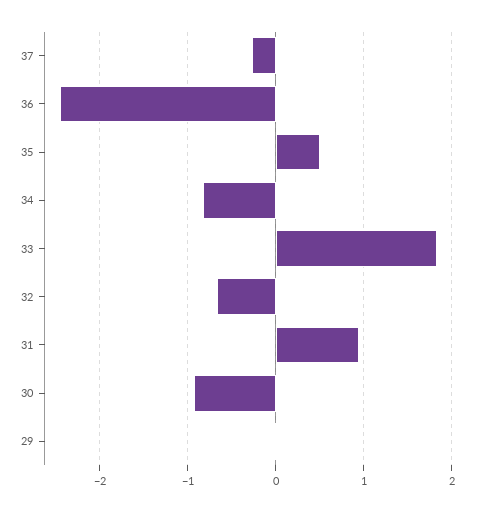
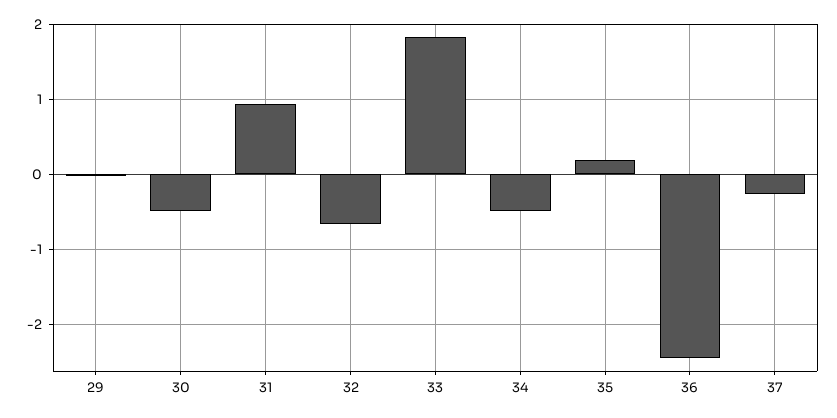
35: 0.5 -> 0.2
34: -0.8 -> -0.5
30: -0.9 -> -0.5

